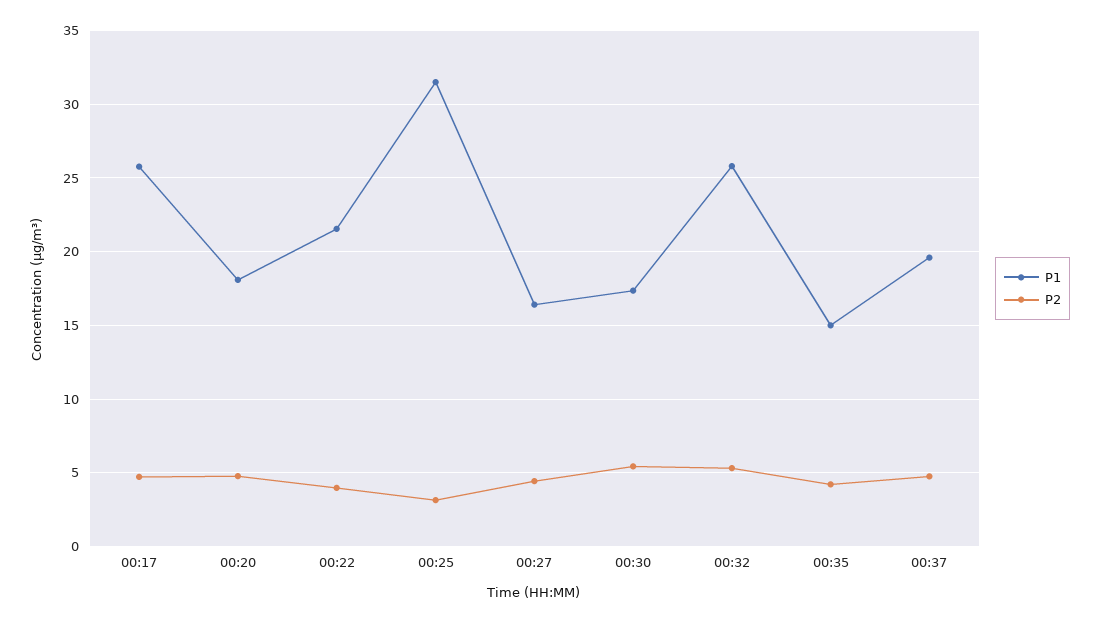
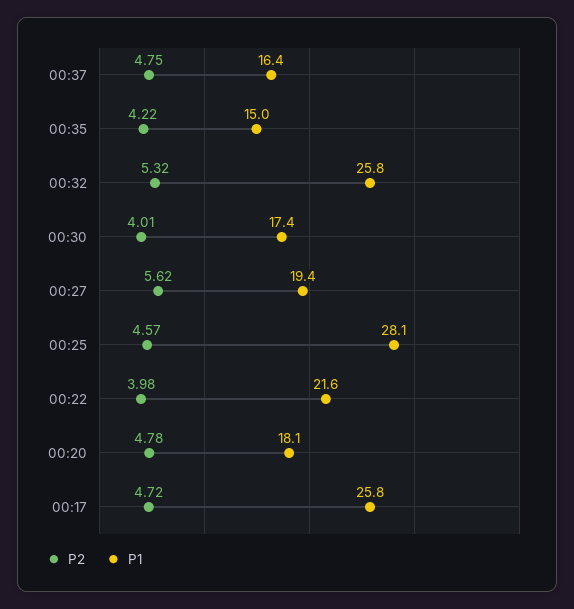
P1, 00:25: 31.5 -> 28.1
P2, 00:25: 3 -> 4.57
P1, 00:27: 16.5 -> 19.4
P2, 00:27: 4.5 -> 5.62
P2, 00:30: 5.5 -> 4.01
P1, 00:37: 19.5 -> 16.4

